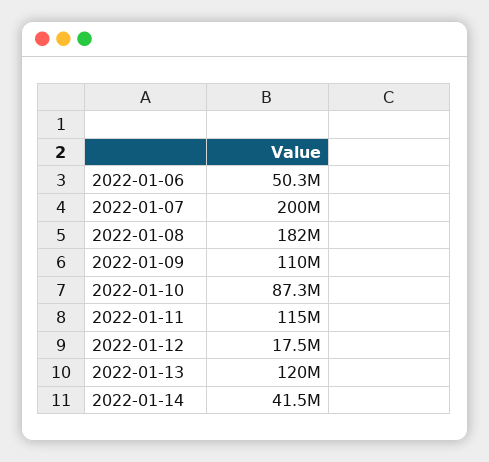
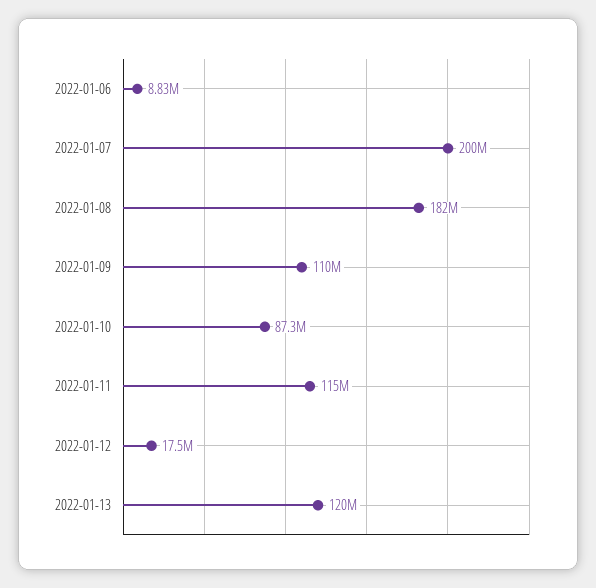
2022-01-06: 50300000 -> 8830000
2022-01-14: 41500000 -> none

